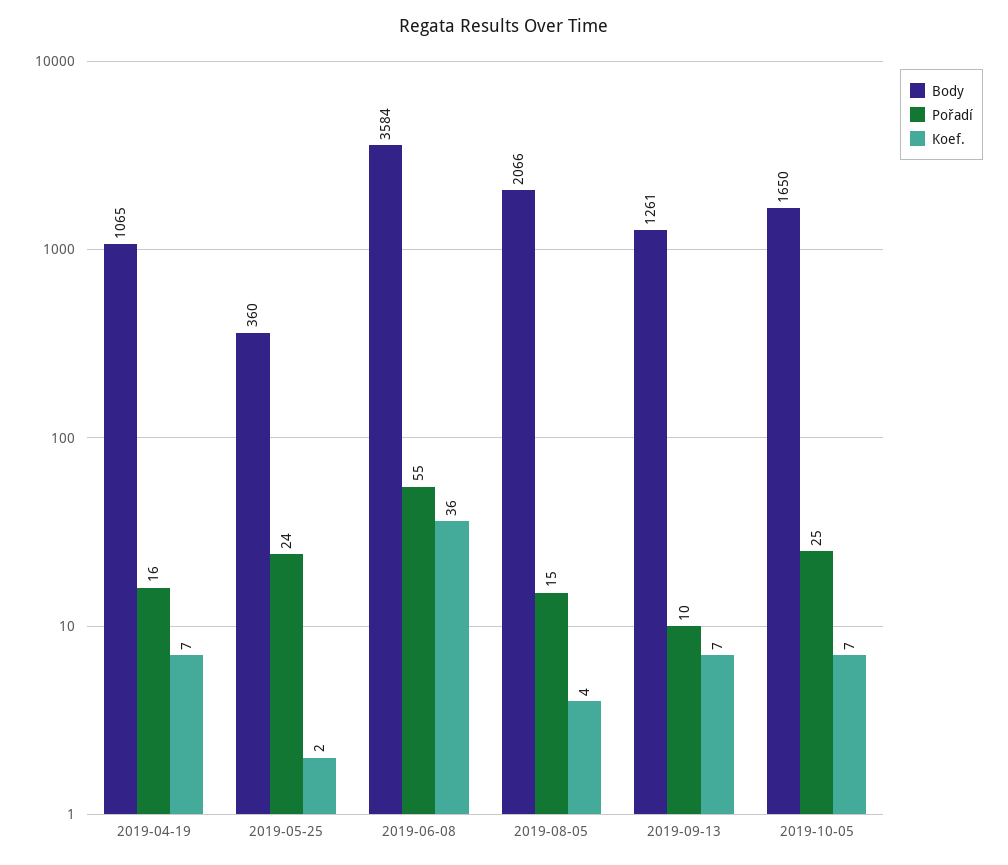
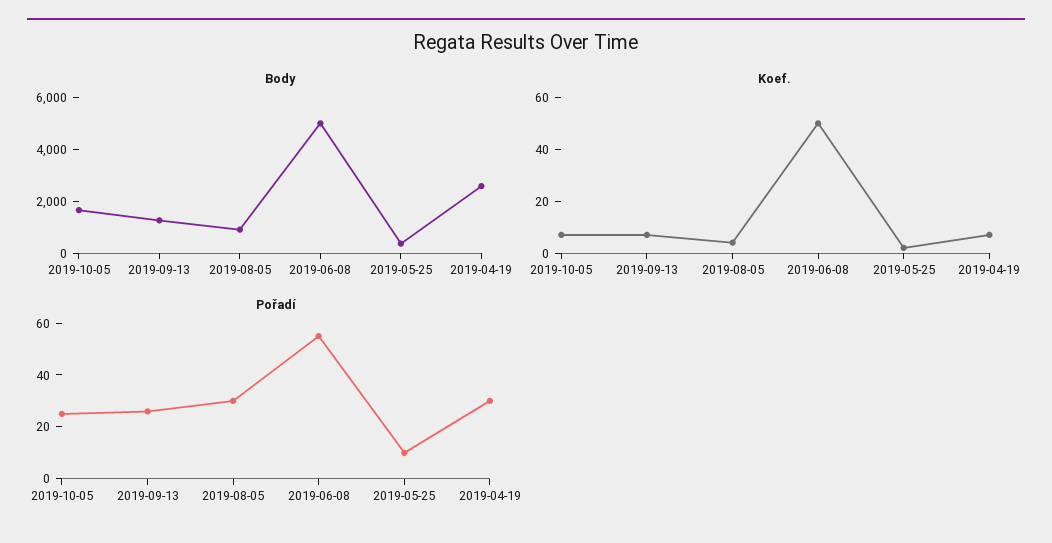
Body, 2019-04-19: 1065 -> 2500
Pořadí, 2019-04-19: 16 -> 30
Pořadí, 2019-05-25: 24 -> 10
Body, 2019-06-08: 3584 -> 5000
Koef., 2019-06-08: 36 -> 50
Body, 2019-08-05: 2066 -> 1000
Pořadí, 2019-08-05: 15 -> 30
Pořadí, 2019-09-13: 10 -> 25

